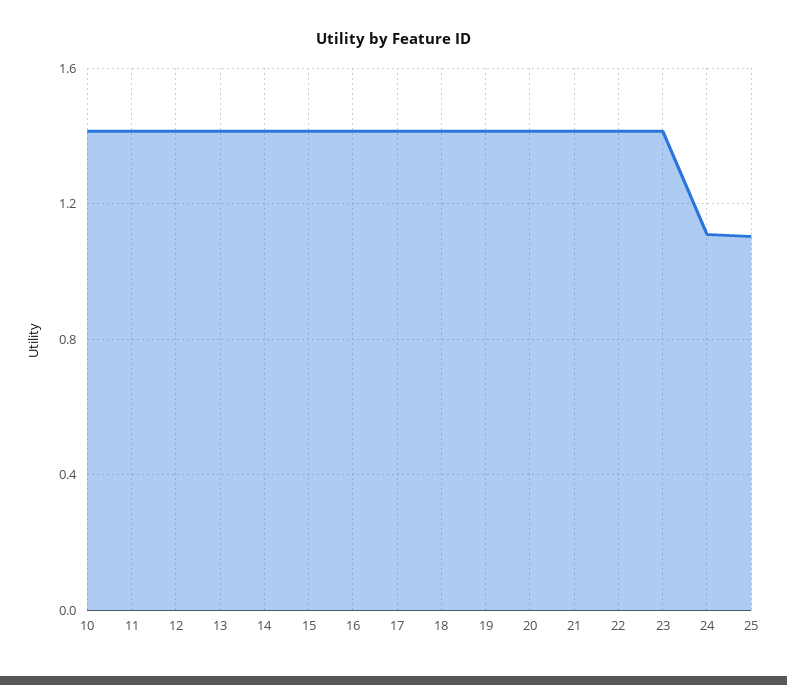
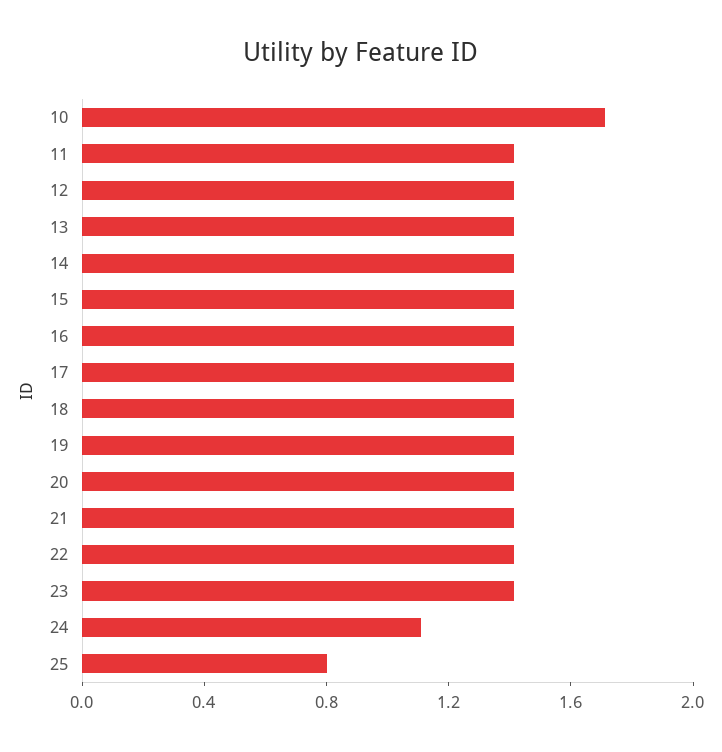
10: 1.4 -> 1.7
25: 1.1 -> 0.8

